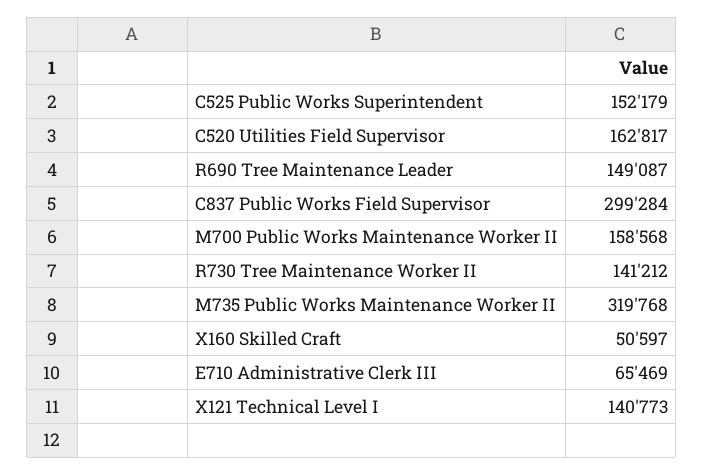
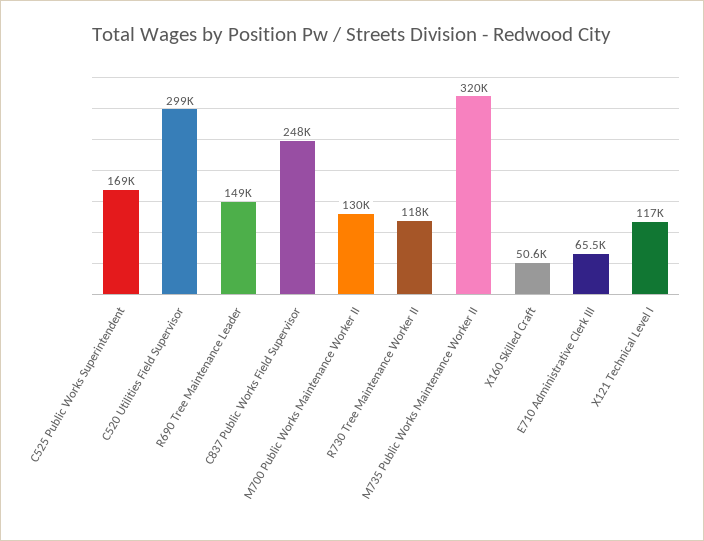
C525 Public Works Superintendent: 152179 -> 169000
C520 Utilities Field Supervisor: 162817 -> 299000
C837 Public Works Field Supervisor: 299284 -> 248000
M700 Public Works Maintenance Worker II: 158568 -> 130000
R730 Tree Maintenance Worker II: 141212 -> 118000
X121 Technical Level I: 140773 -> 117000

